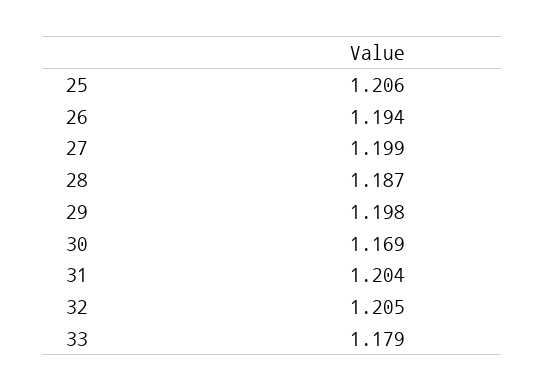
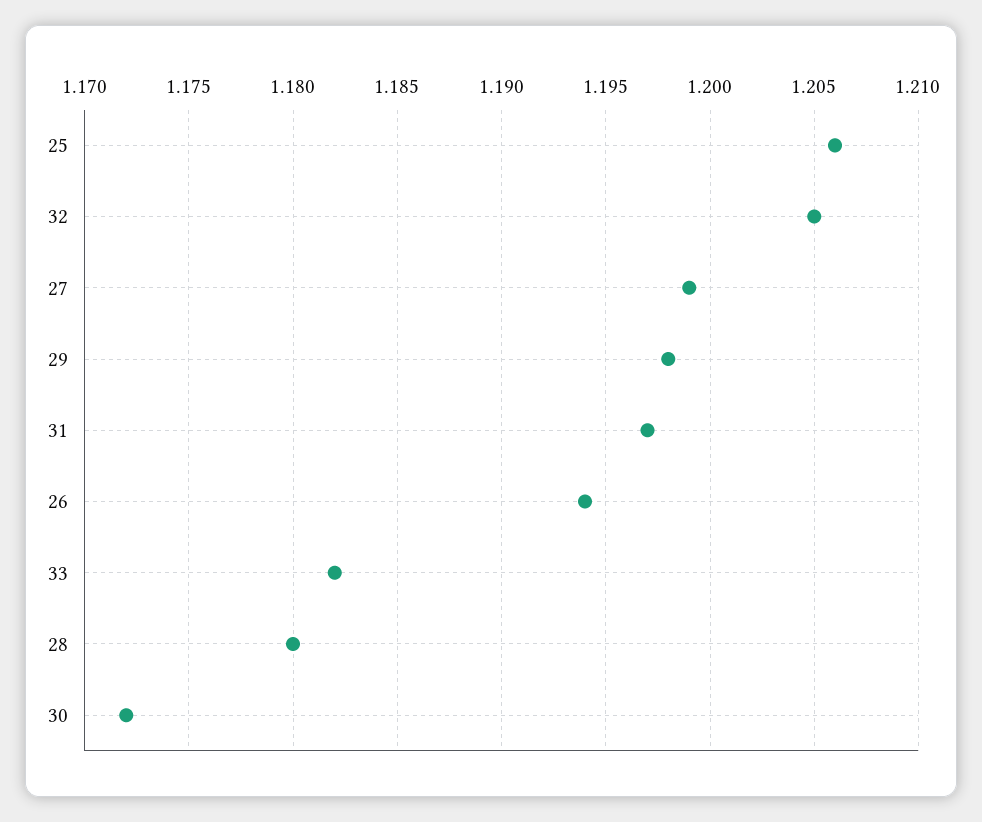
28: 1.187 -> 1.18
30: 1.169 -> 1.172
31: 1.204 -> 1.197
33: 1.179 -> 1.182

